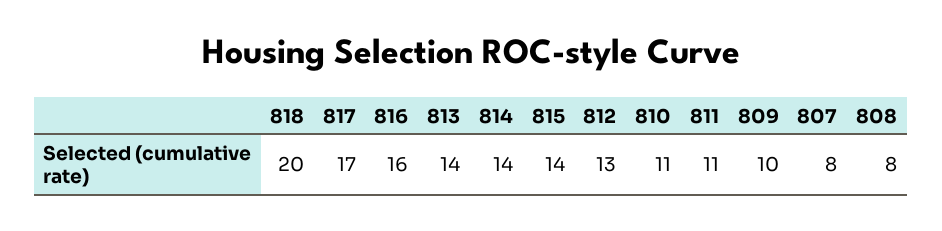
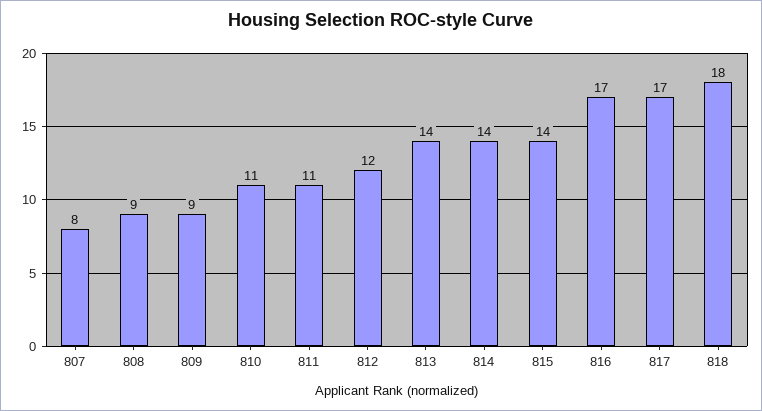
818: 20 -> 18
816: 16 -> 17
812: 13 -> 12
809: 10 -> 9
808: 8 -> 9

